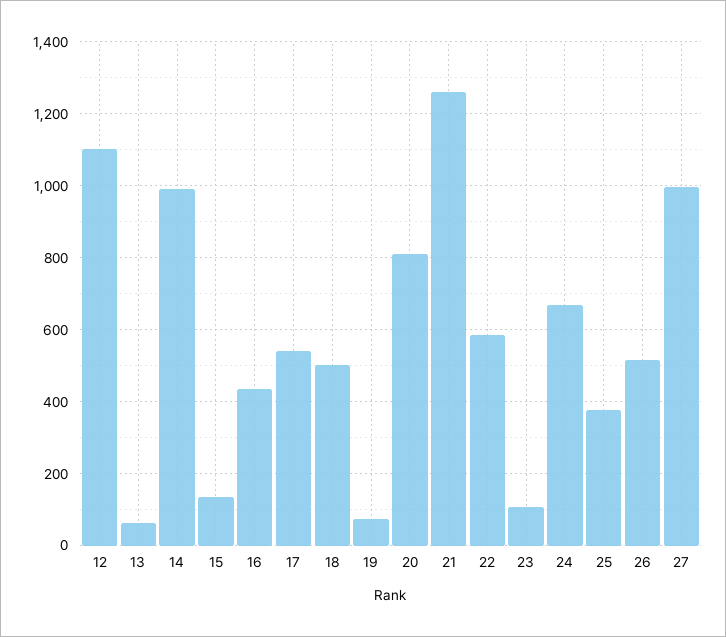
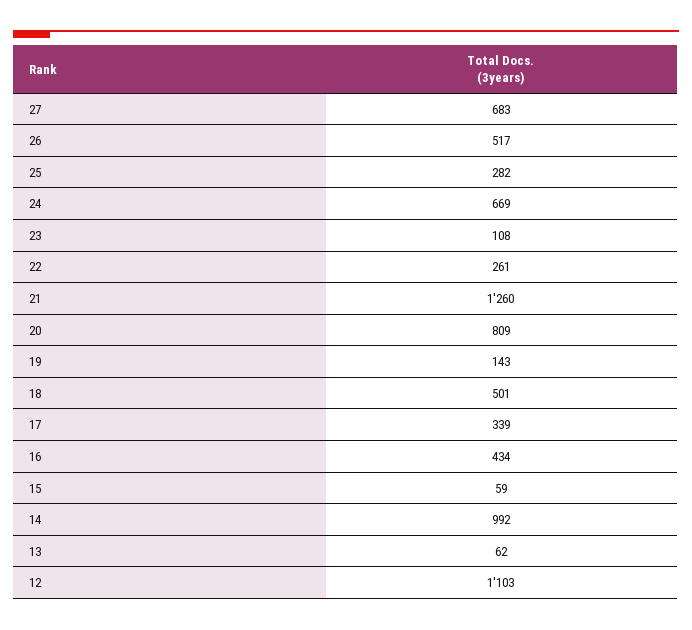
15: 140 -> 59
17: 540 -> 339
19: 80 -> 143
22: 580 -> 261
25: 380 -> 282
27: 1000 -> 683

